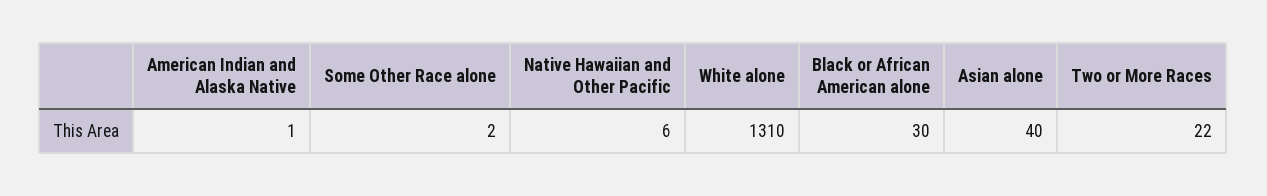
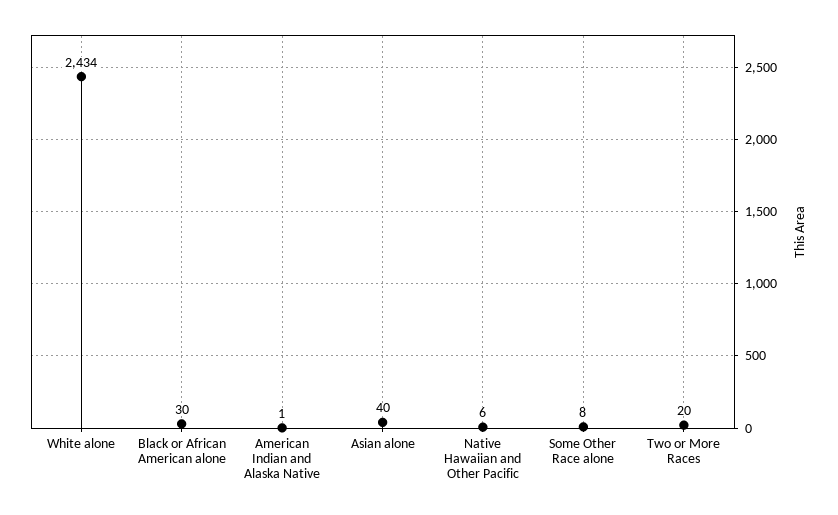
Some Other Race alone: 2 -> 8
White alone: 1310 -> 2434
Two or More Races: 22 -> 20

